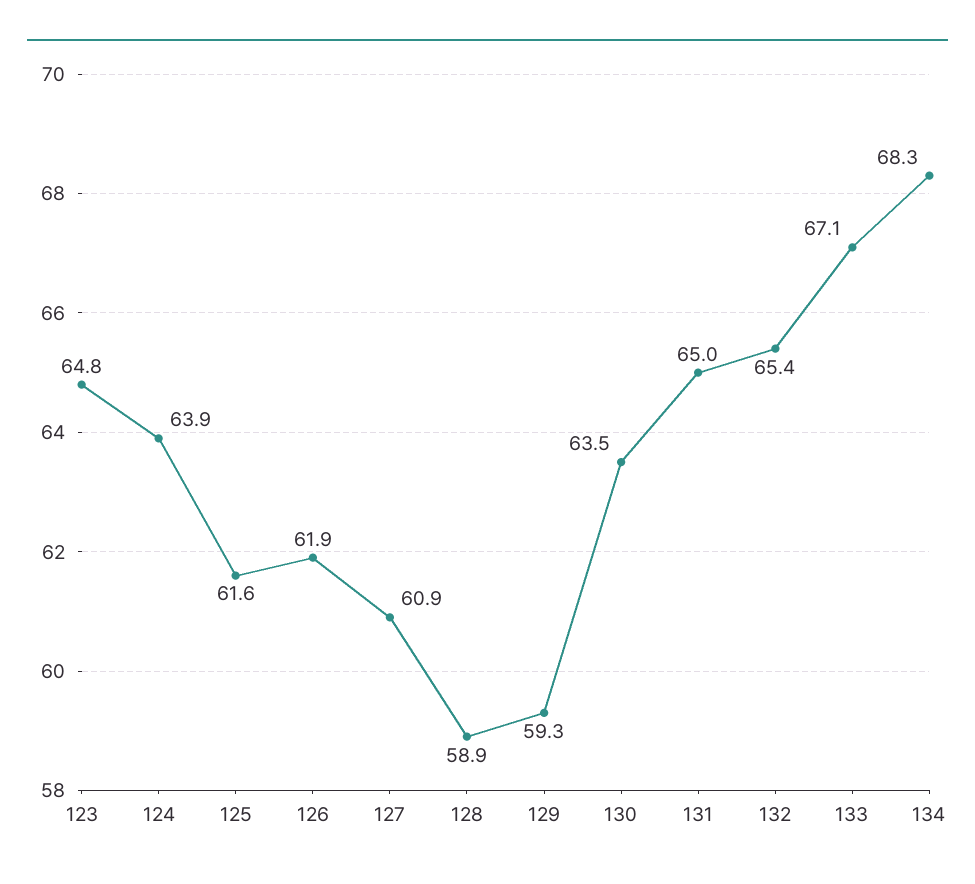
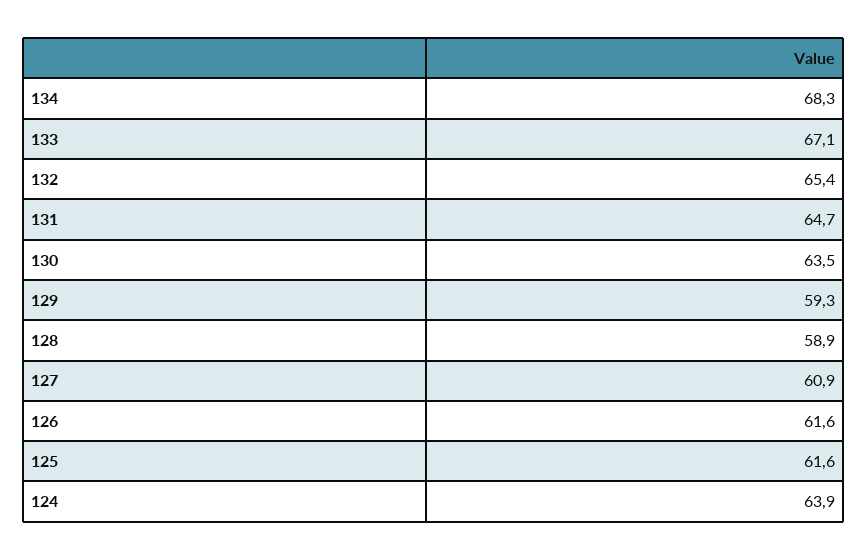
123: 64.8 -> none
126: 61.9 -> 61.6
131: 65 -> 64.7

